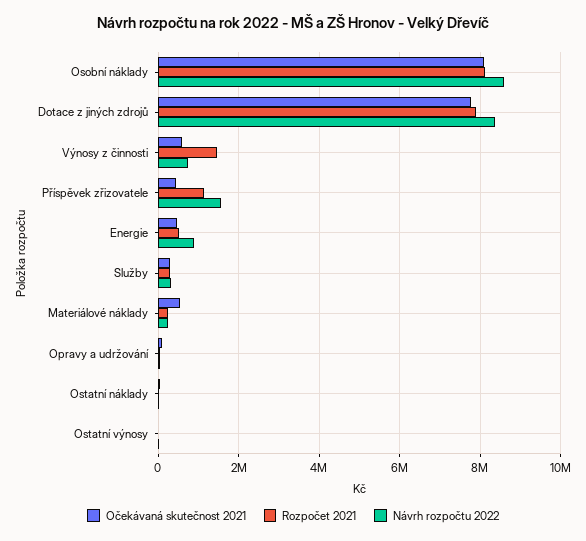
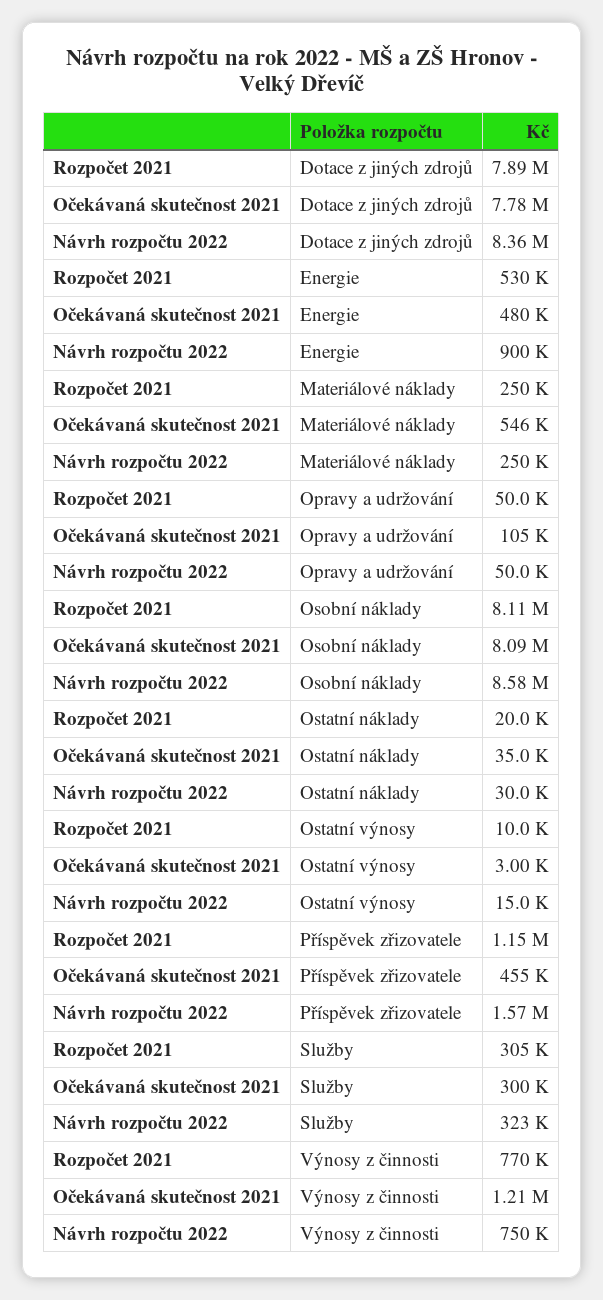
Očekávaná skutečnost 2021, Výnosy z činnosti: 600000 -> 1210000
Rozpočet 2021, Výnosy z činnosti: 1400000 -> 770000

